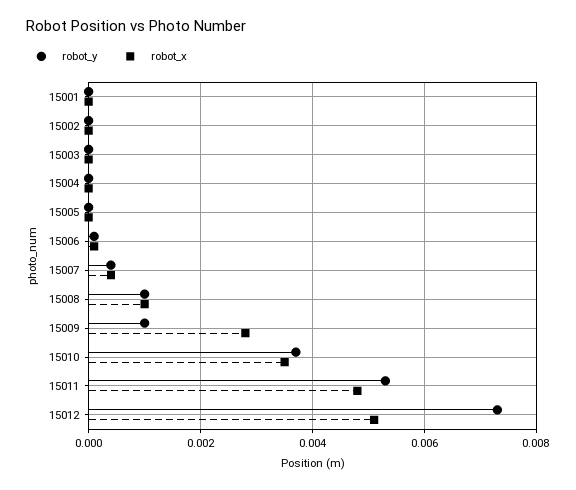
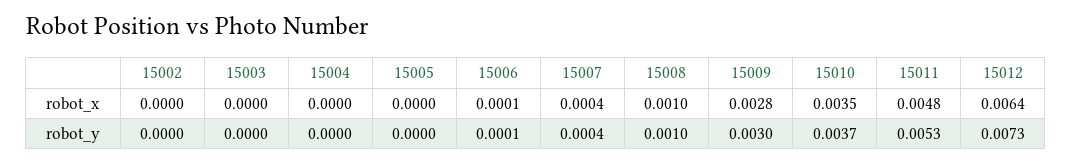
robot_y, 15001: 0 -> none
robot_x, 15001: 0 -> none
robot_y, 15009: 0.001 -> 0.003
robot_x, 15012: 0.005 -> 0.0064

